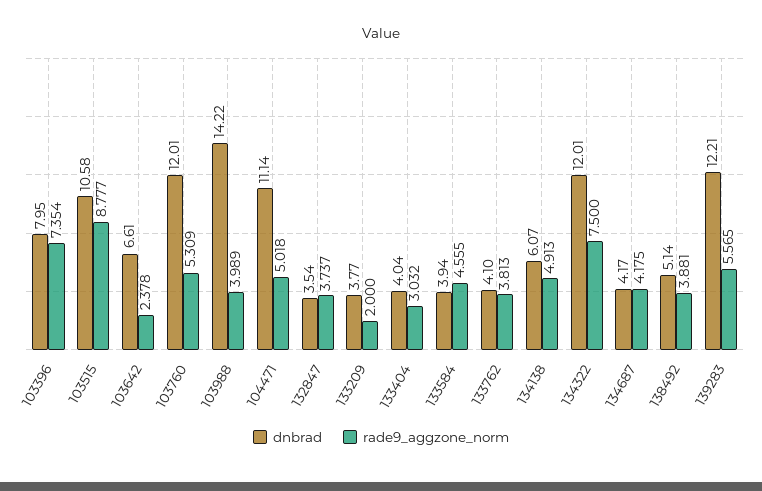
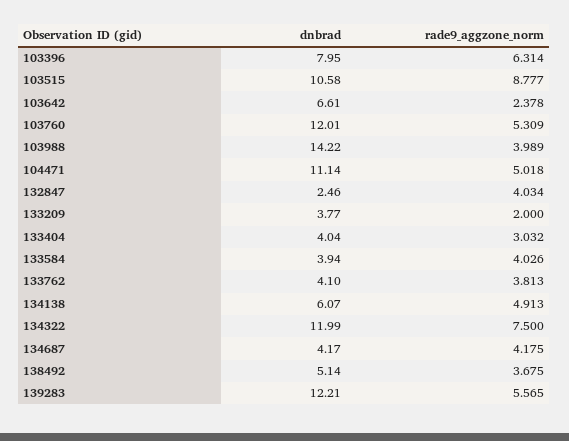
rade9_aggzone_norm, 103396: 7.354 -> 6.314
dnbrad, 132847: 3.54 -> 2.46
rade9_aggzone_norm, 132847: 3.737 -> 4.034
rade9_aggzone_norm, 133584: 4.555 -> 4.026
dnbrad, 134322: 12.01 -> 11.99
rade9_aggzone_norm, 138492: 3.881 -> 3.675

